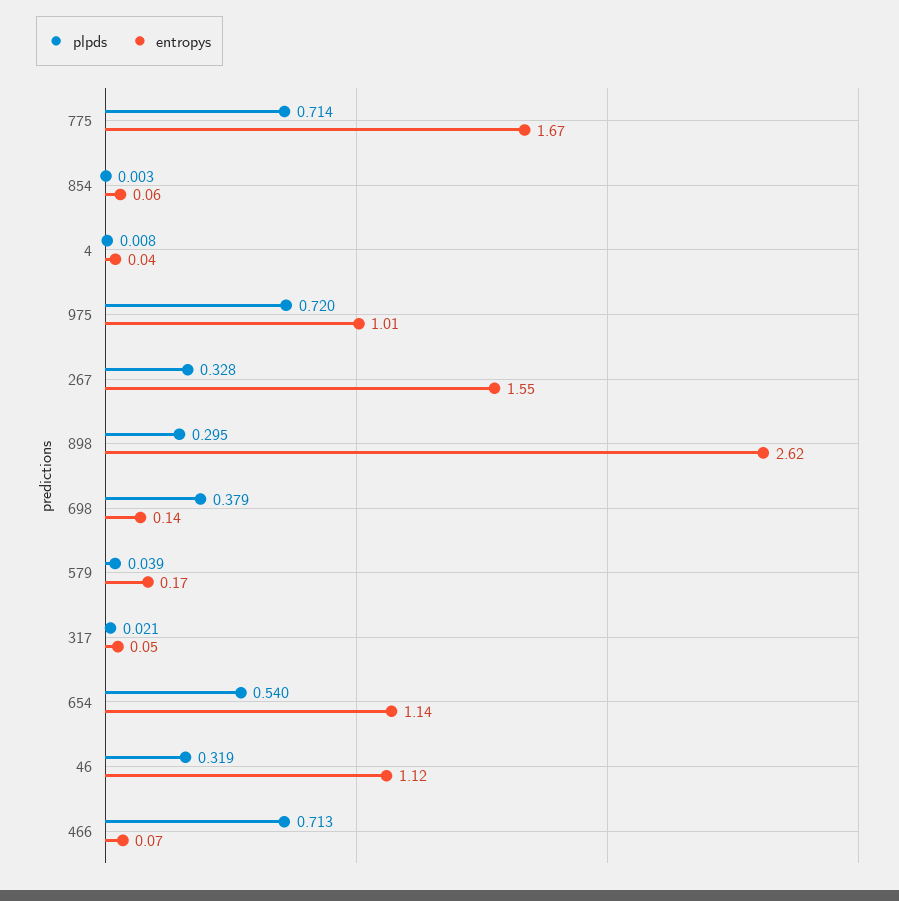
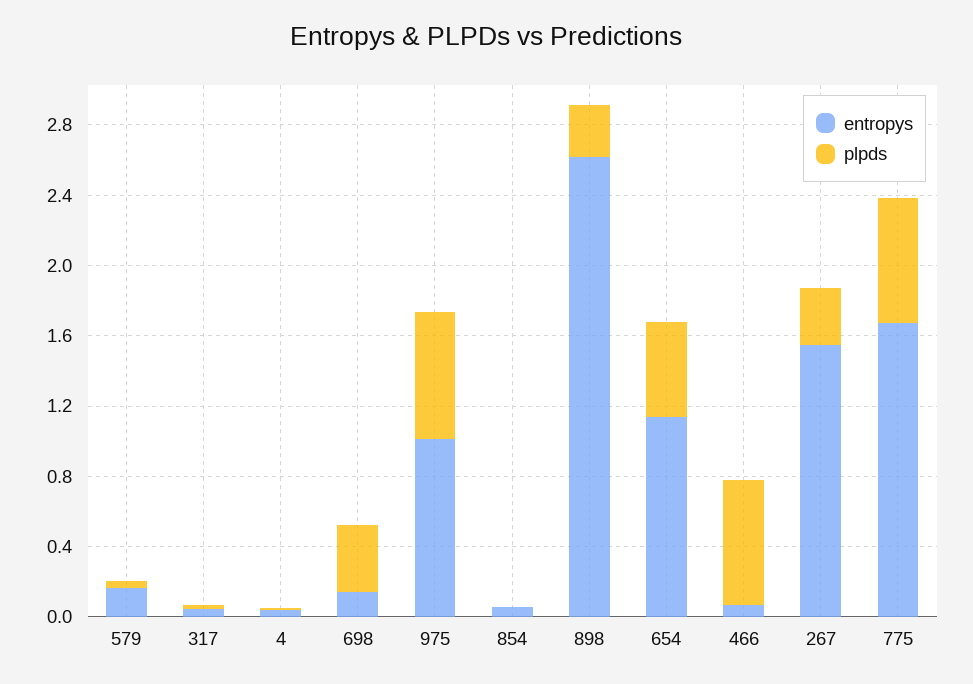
plpds, 46: 0.319 -> none
entropys, 46: 1.12 -> none

